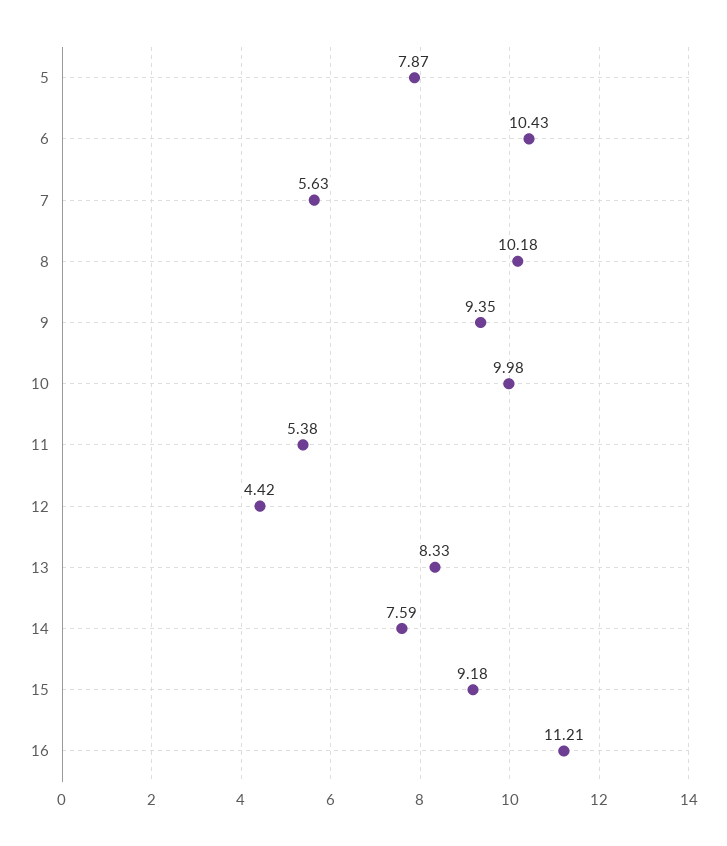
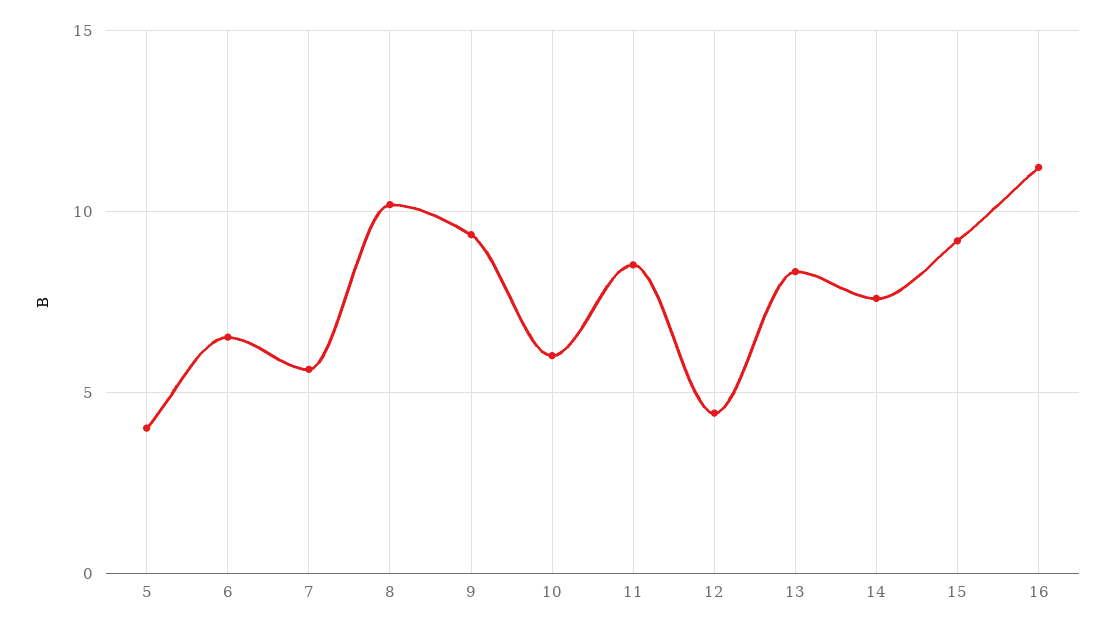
5: 7.87 -> 4
6: 10.43 -> 6.5
10: 9.98 -> 6
11: 5.38 -> 8.5

